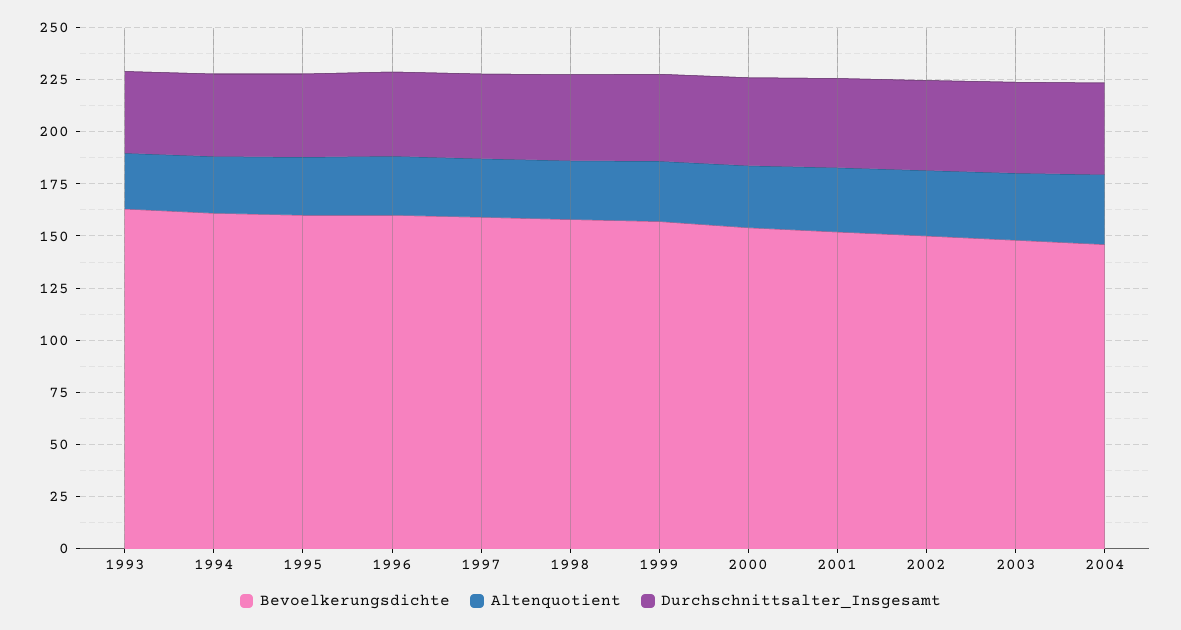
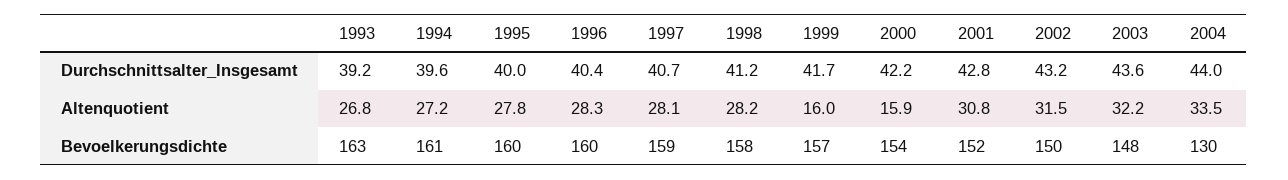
Altenquotient, 1999: 30 -> 16
Altenquotient, 2000: 30 -> 15.9
Bevoelkerungsdichte, 2004: 145 -> 130

